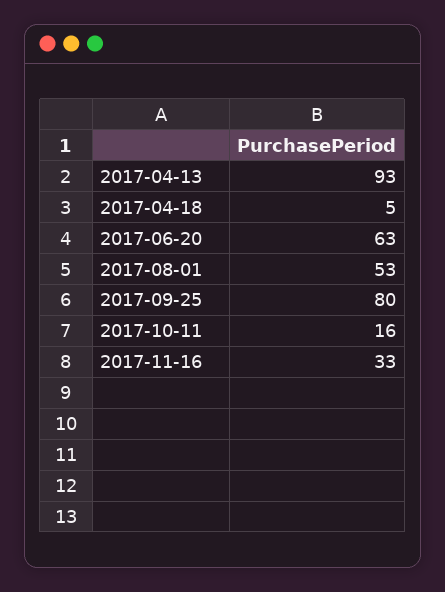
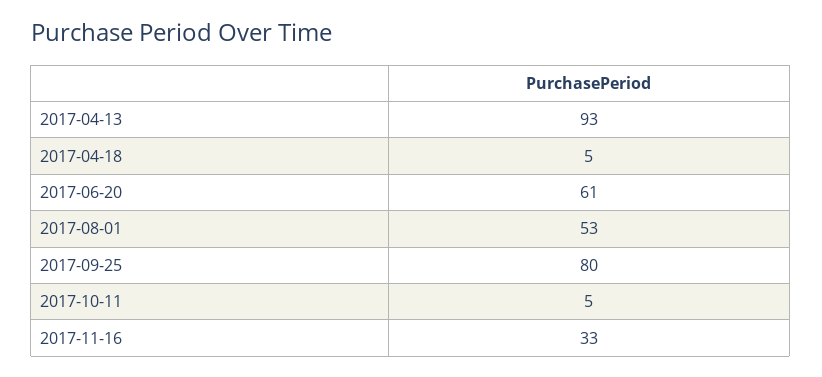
2017-06-20: 63 -> 61
2017-10-11: 16 -> 5

